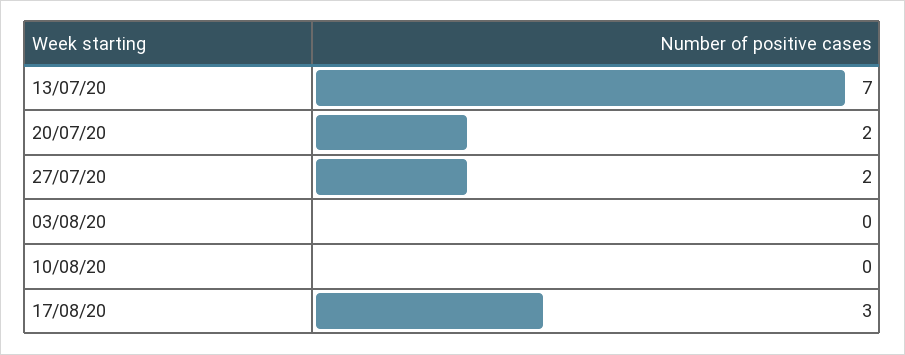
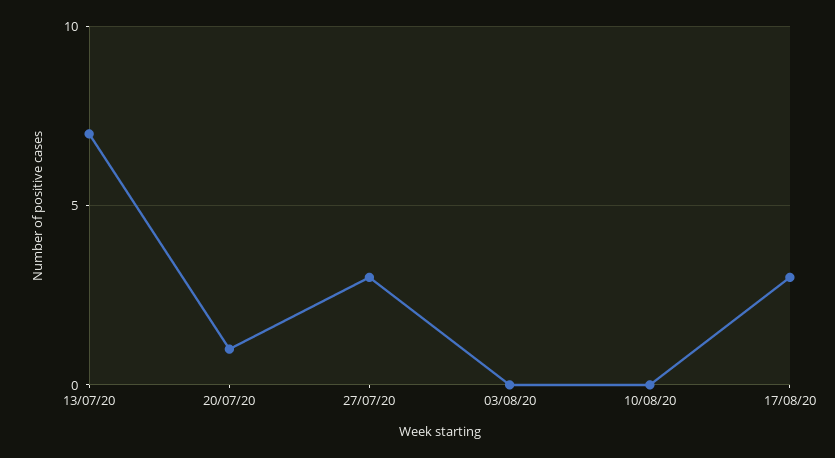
20/07/20: 2 -> 1
27/07/20: 2 -> 3

